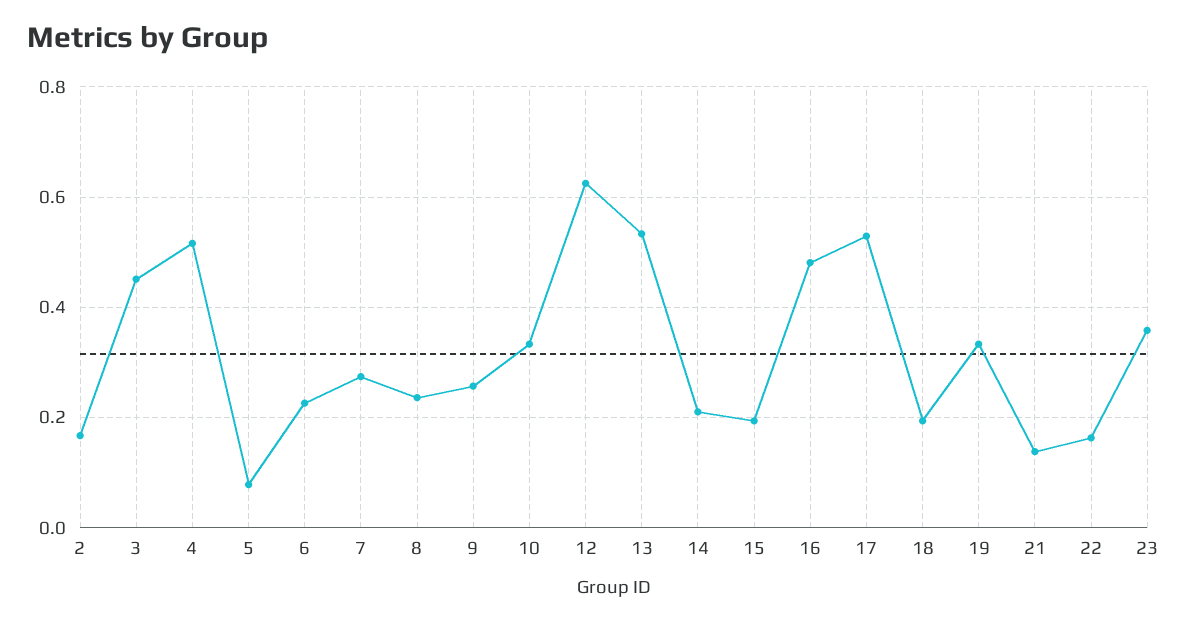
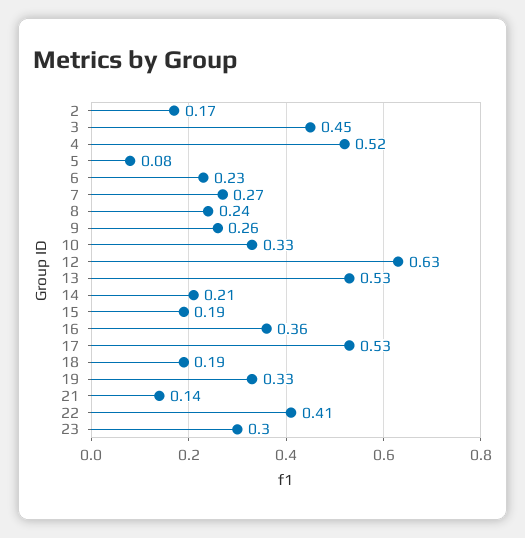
16: 0.48 -> 0.36
22: 0.16 -> 0.41
23: 0.36 -> 0.3

